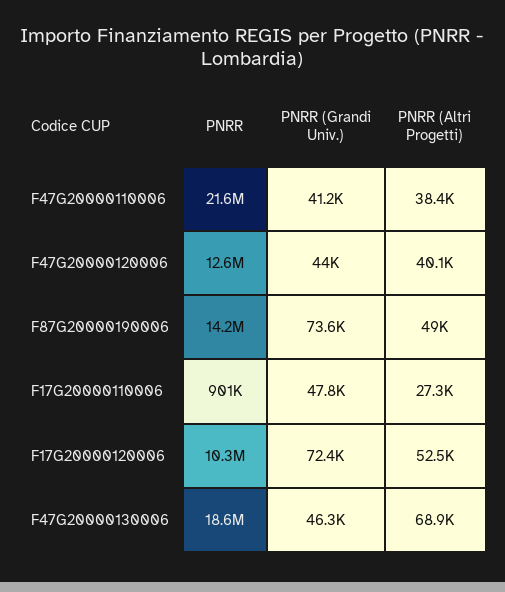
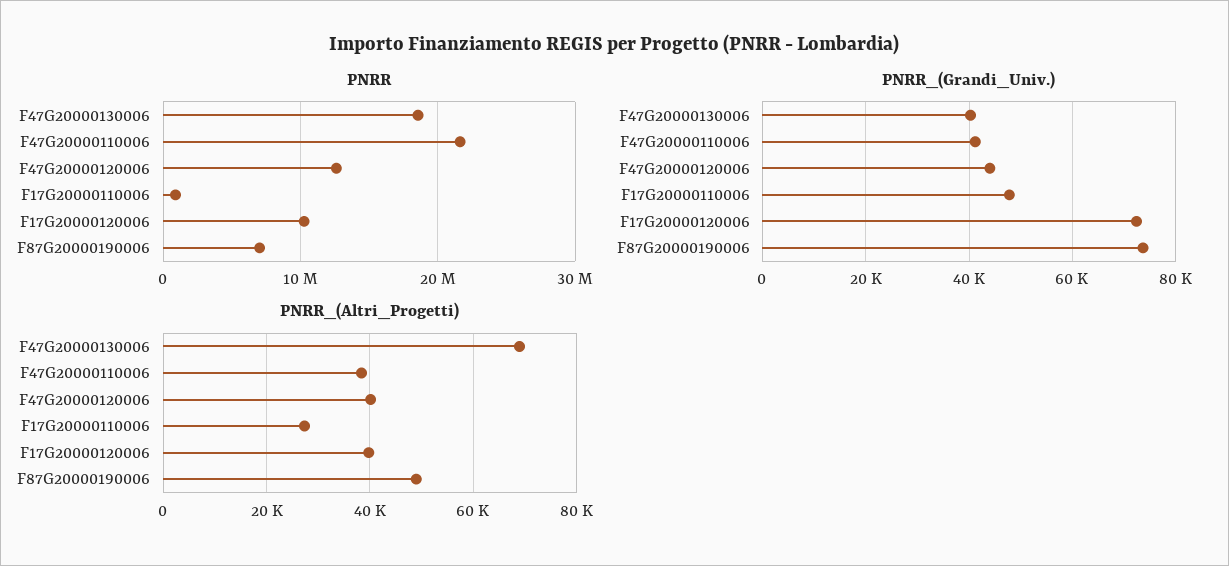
PNRR, F87G20000190006: 14200000 -> 7000000
PNRR (Altri Progetti), F17G20000120006: 52500 -> 40000
PNRR (Grandi Univ.), F47G20000130006: 46300 -> 40000

